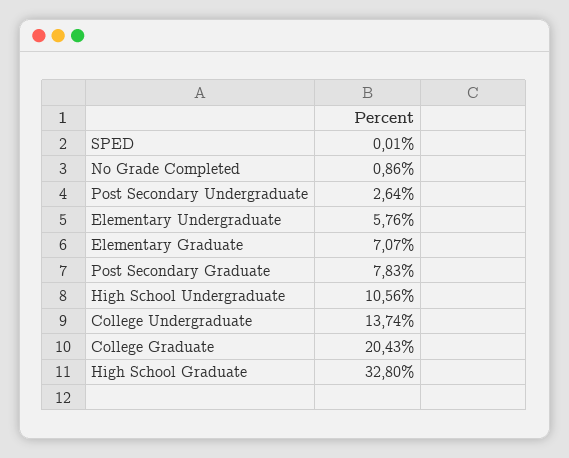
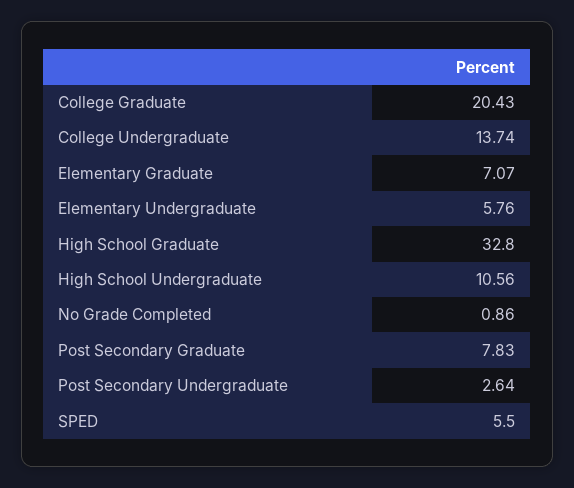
SPED: 0.01 -> 5.5

